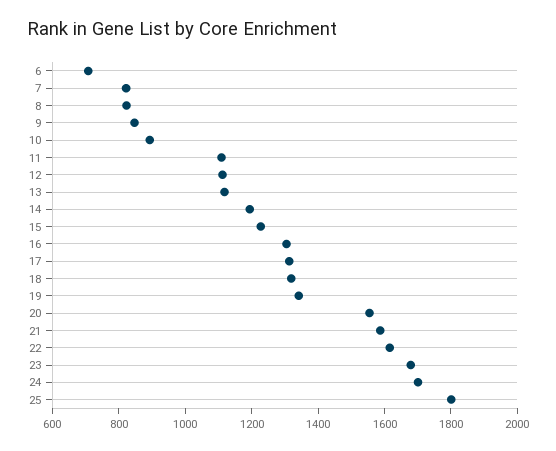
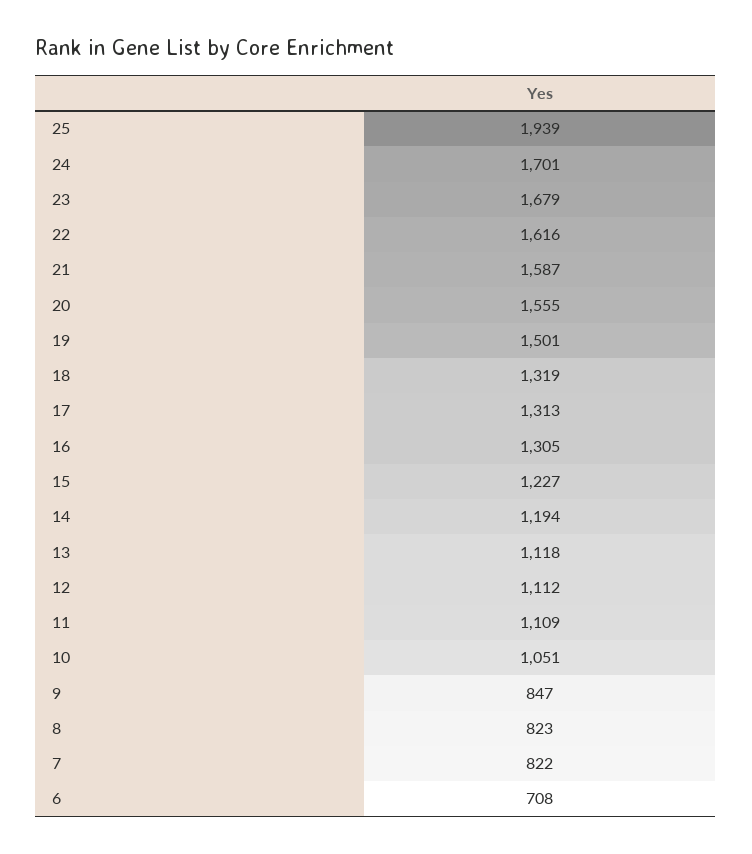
10: 900 -> 1051
19: 1350 -> 1501
25: 1800 -> 1939

